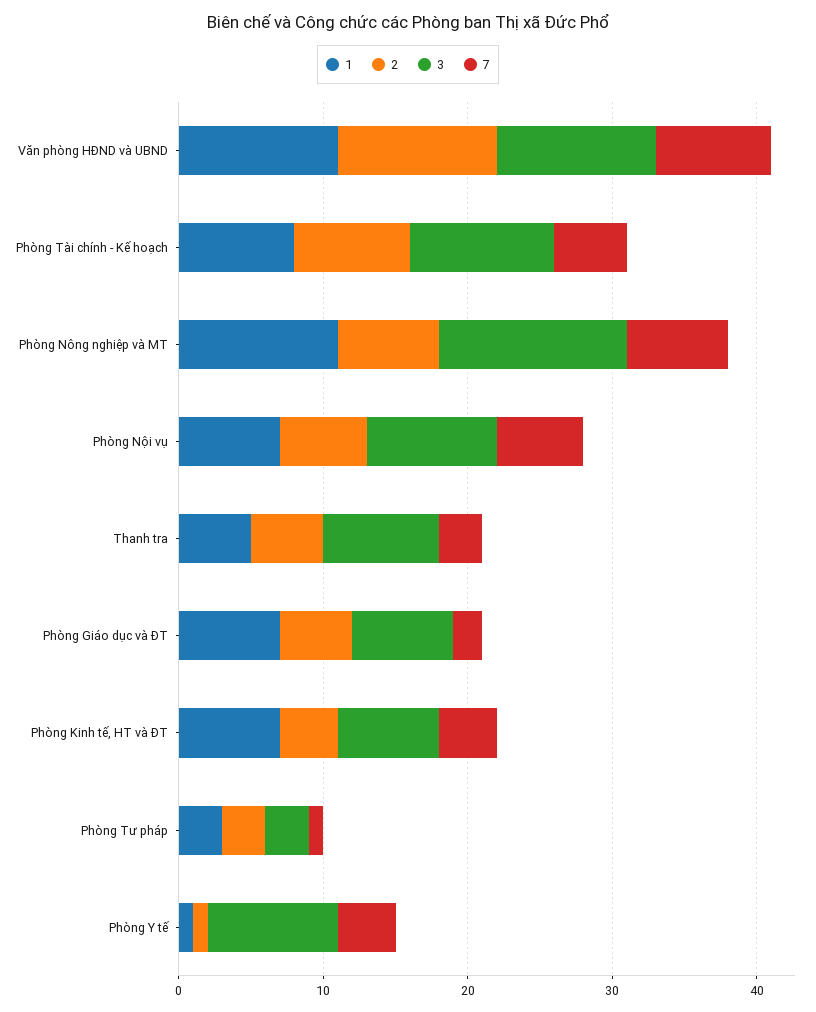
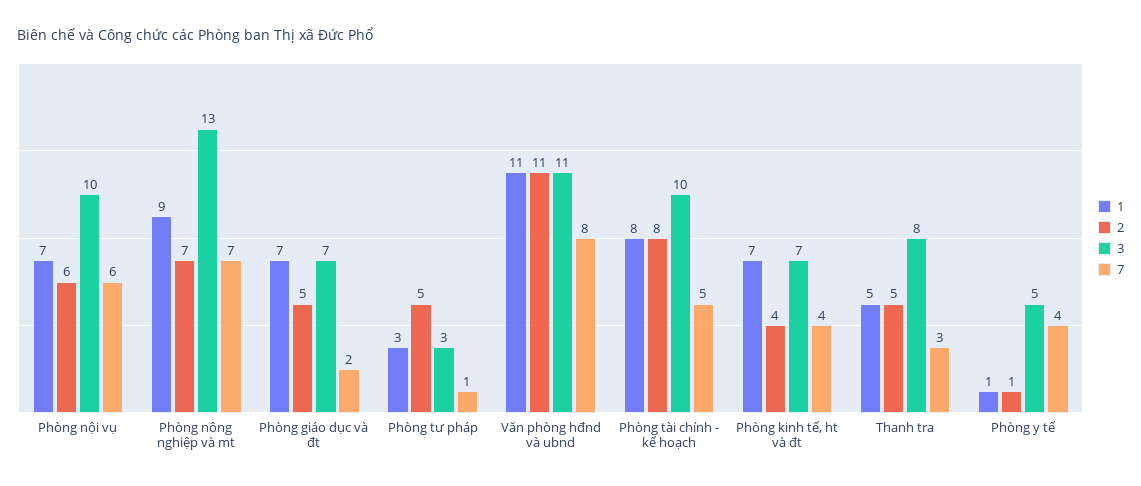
1, Phòng Nông nghiệp và MT: 11 -> 9
3, Phòng Nội vụ: 9 -> 10
2, Phòng Tư pháp: 3 -> 5
3, Phòng Y tế: 9 -> 5

